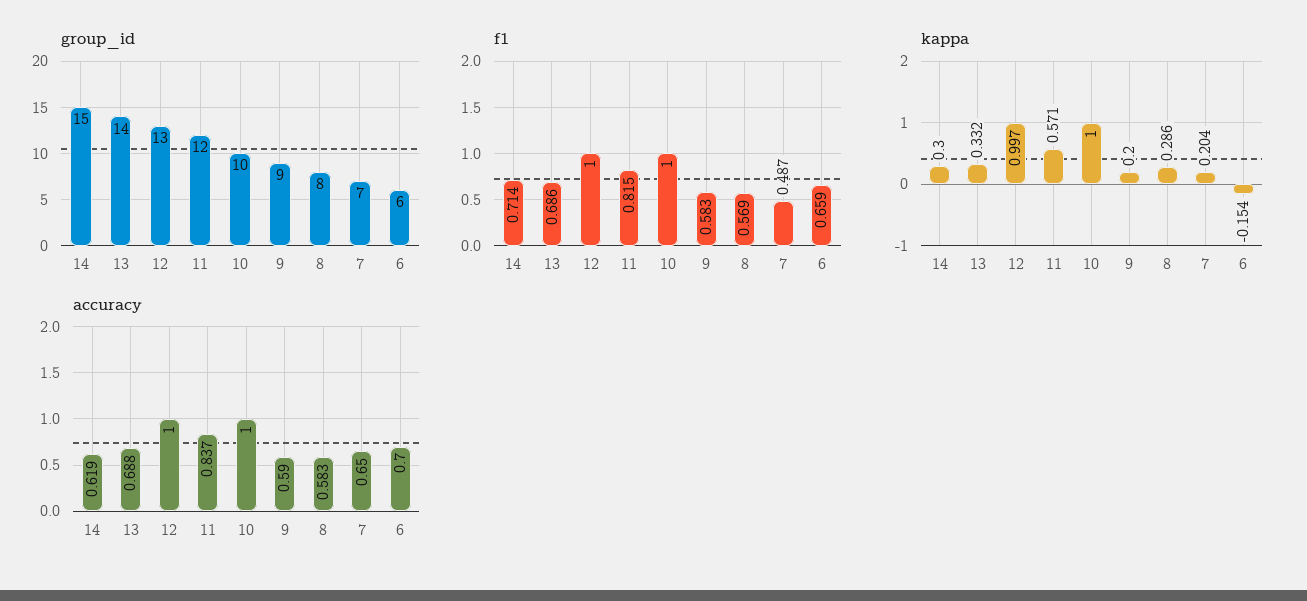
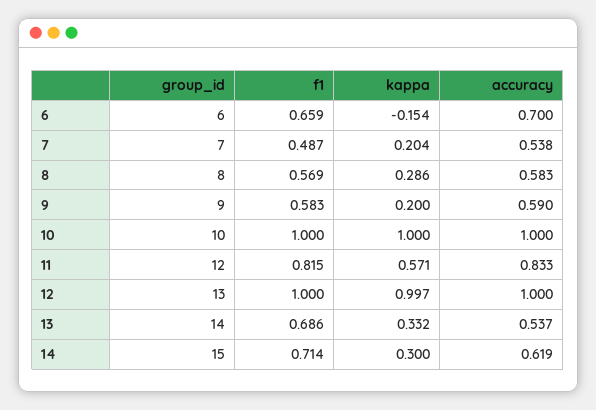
accuracy, 13: 0.688 -> 0.537
accuracy, 11: 0.837 -> 0.833
accuracy, 7: 0.65 -> 0.538

